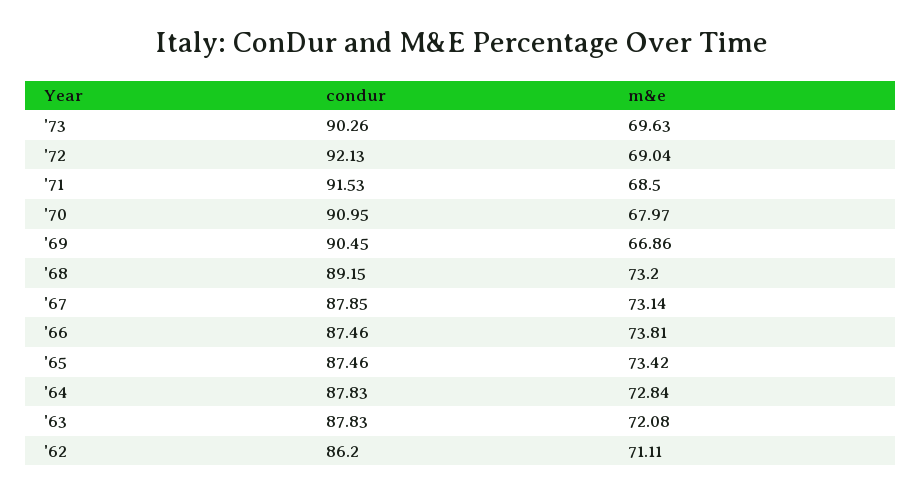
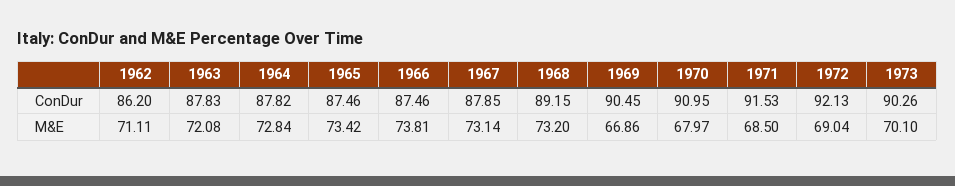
m&e, '73: 69.63 -> 70.1
condur, '64: 87.83 -> 87.82

